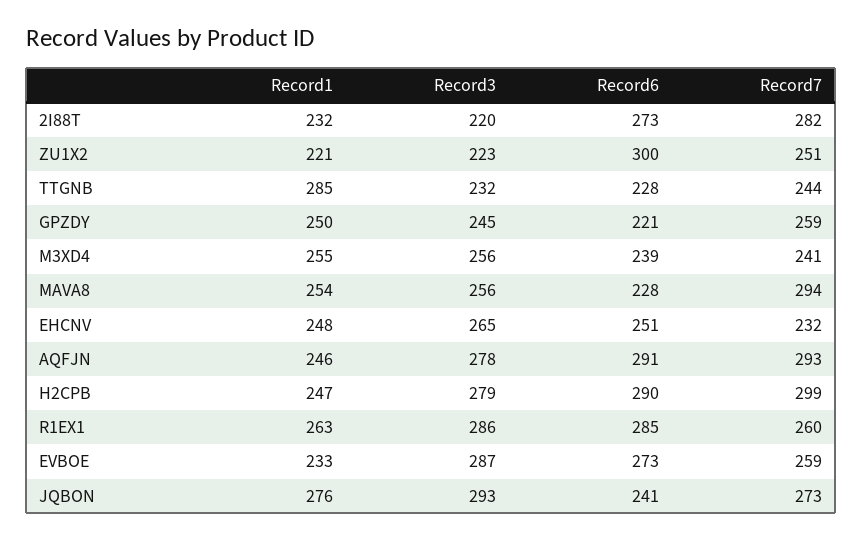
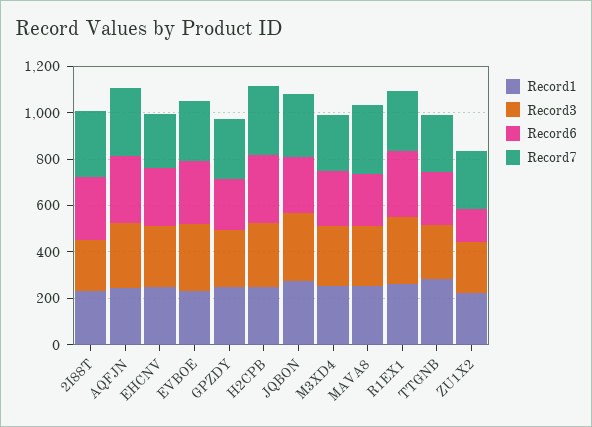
Record6, ZU1X2: 300 -> 150

